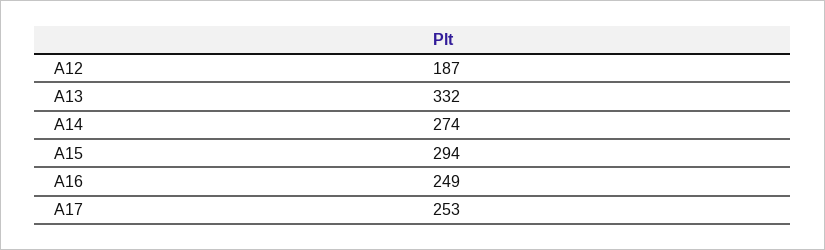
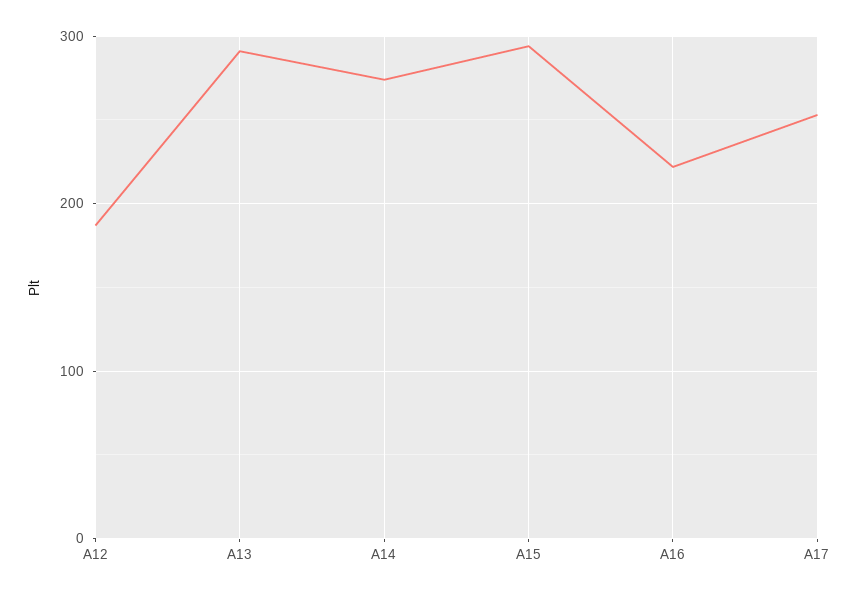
A13: 332 -> 290
A16: 249 -> 220

